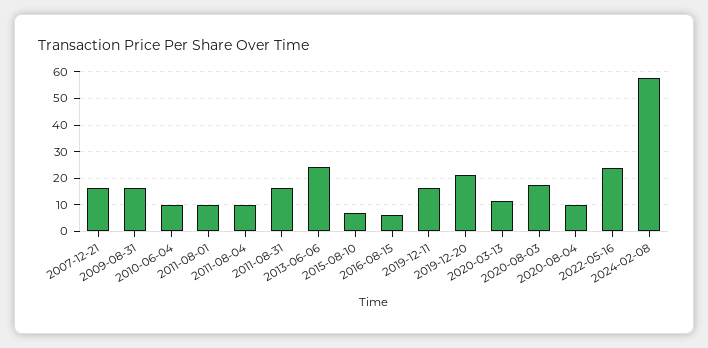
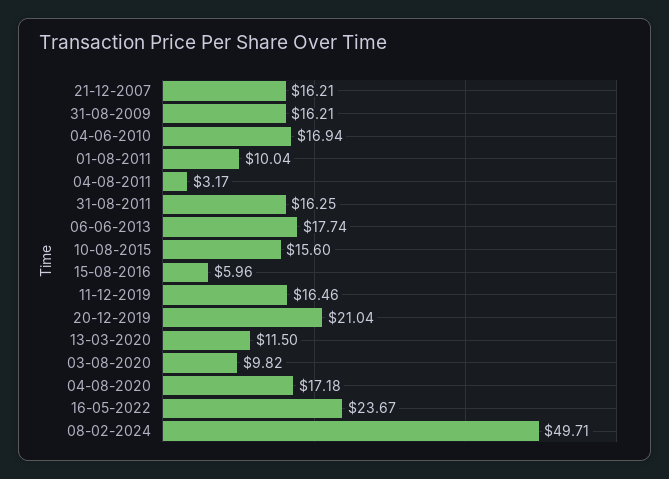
2010-06-04: 10 -> 16.94
2011-08-04: 10 -> 3.17
2013-06-06: 25 -> 17.74
2015-08-10: 7.5 -> 15.6
2020-08-03: 17.5 -> 9.82
2020-08-04: 10 -> 17.18
2024-02-08: 57.5 -> 49.71

